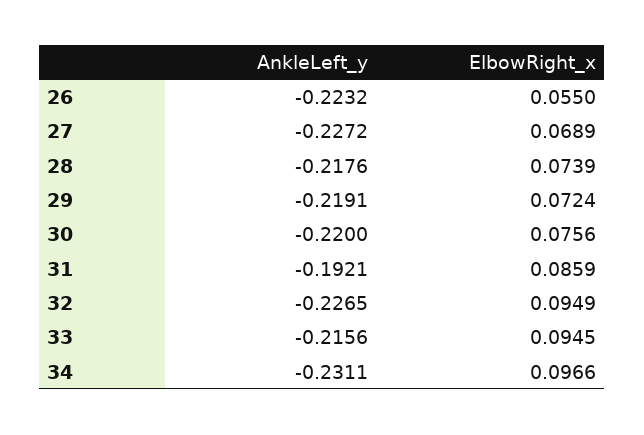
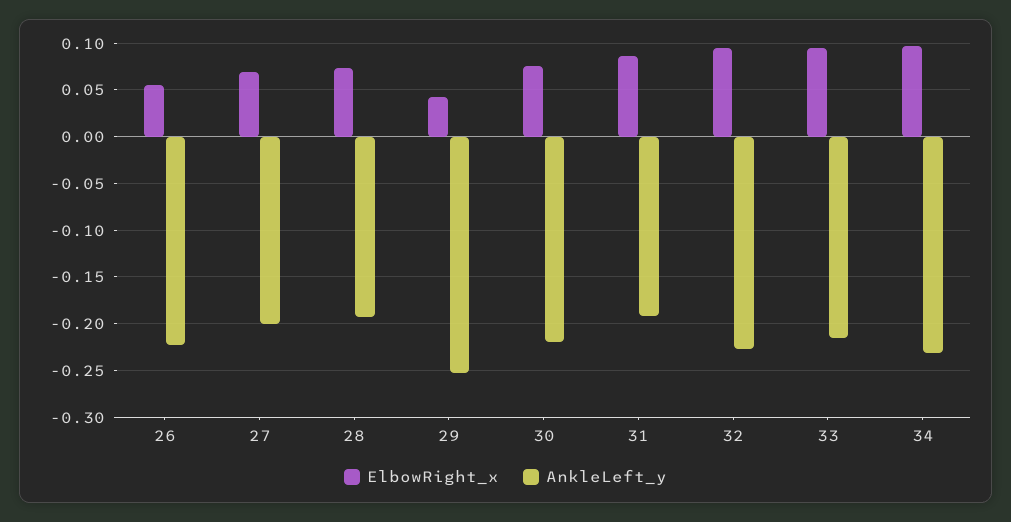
AnkleLeft_y, 27: -0.2272 -> -0.2
AnkleLeft_y, 28: -0.2176 -> -0.19
AnkleLeft_y, 29: -0.2191 -> -0.25
ElbowRight_x, 29: 0.0724 -> 0.04

